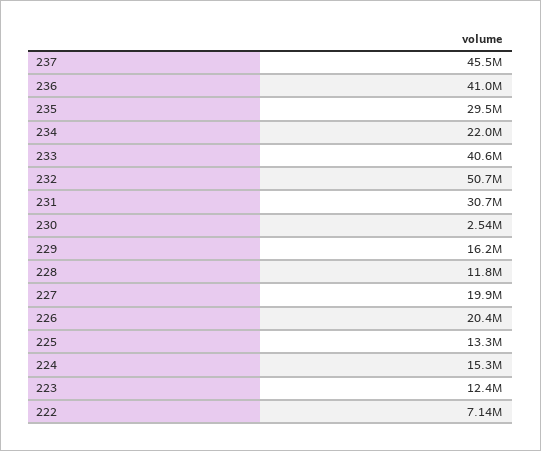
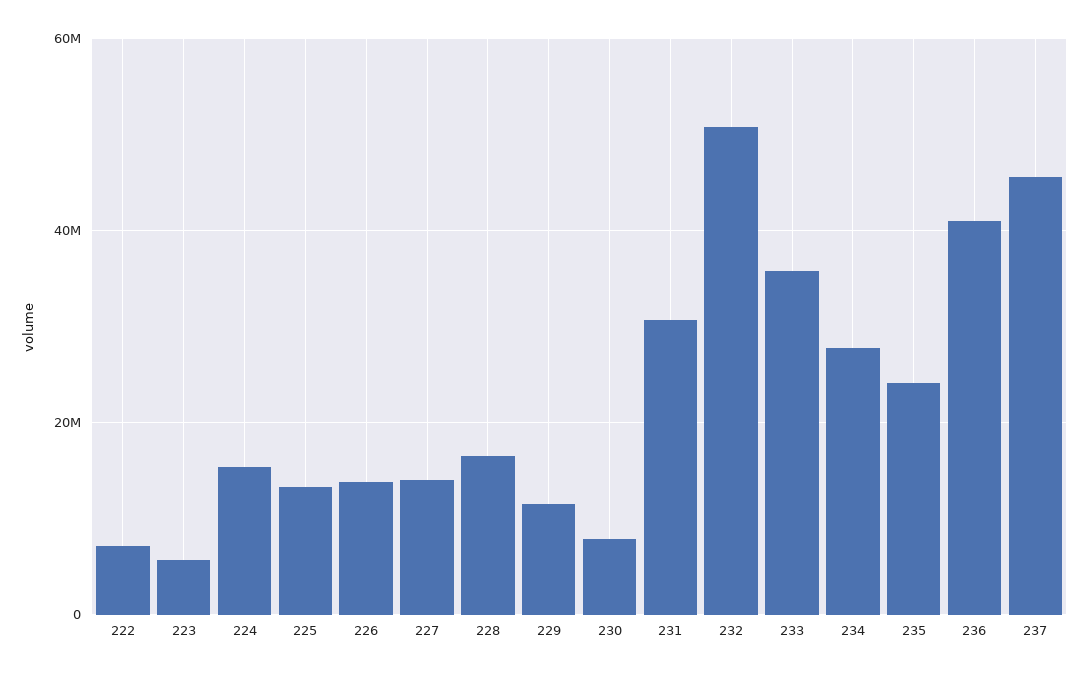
235: 29500000 -> 24000000
234: 22000000 -> 28000000
233: 40600000 -> 36000000
230: 2540000 -> 8000000
229: 16200000 -> 12000000
228: 11800000 -> 16000000
227: 19900000 -> 14000000
226: 20400000 -> 14000000
223: 12400000 -> 6000000

